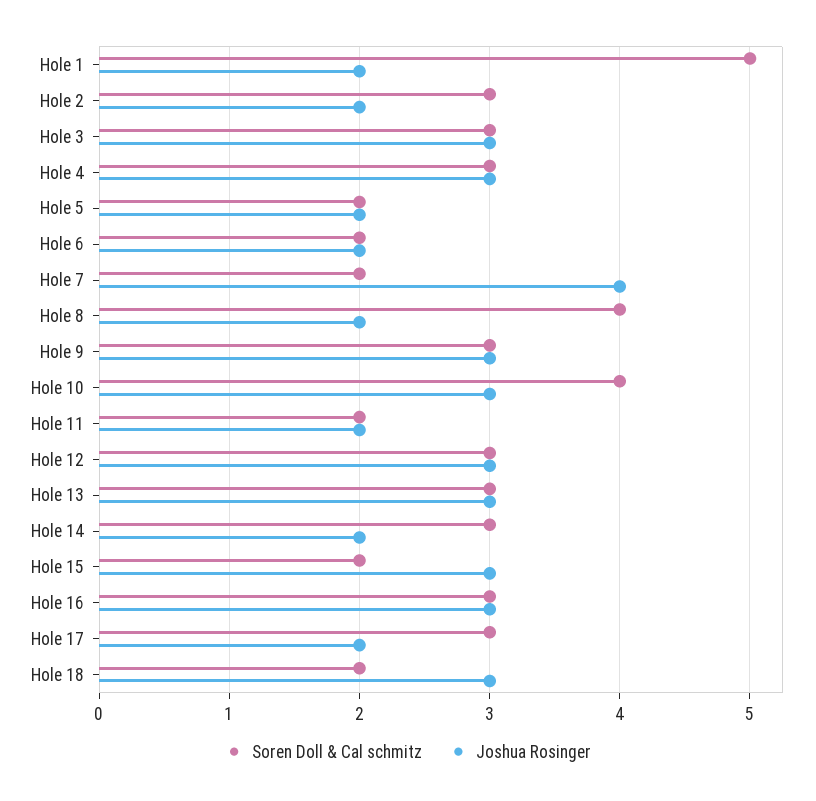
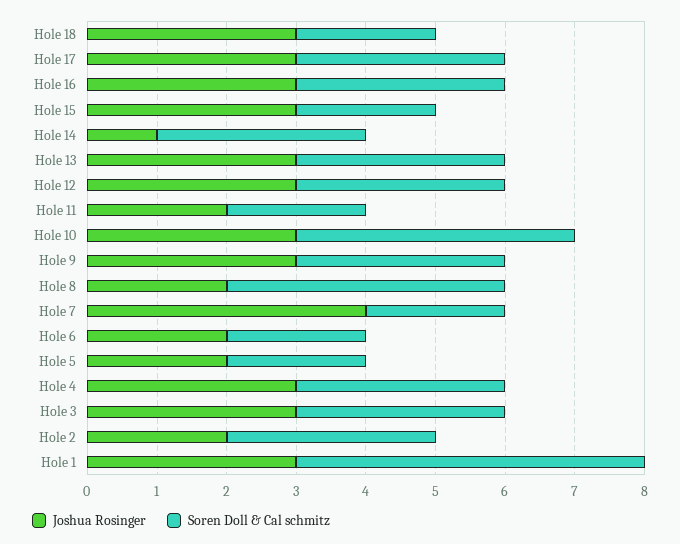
Joshua Rosinger, Hole 1: 2 -> 3
Joshua Rosinger, Hole 14: 2 -> 1
Joshua Rosinger, Hole 17: 2 -> 3

